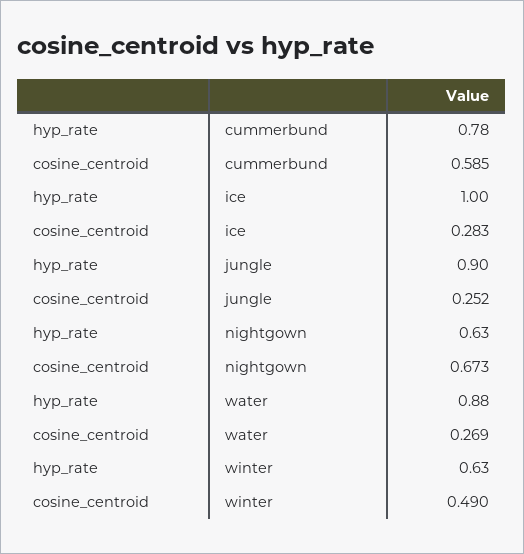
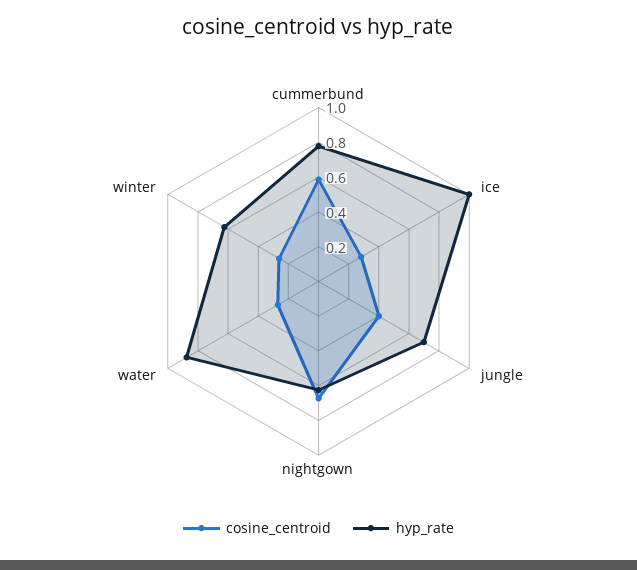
hyp_rate, jungle: 0.9 -> 0.7
cosine_centroid, jungle: 0.252 -> 0.4
cosine_centroid, winter: 0.49 -> 0.25

